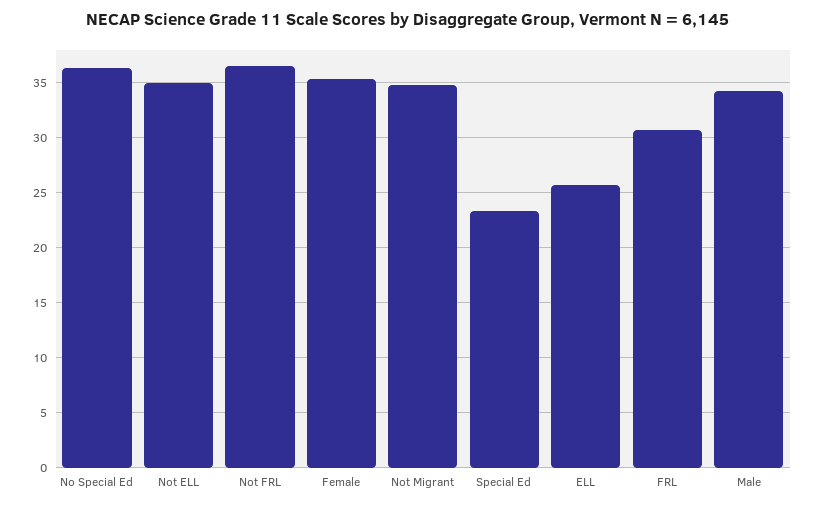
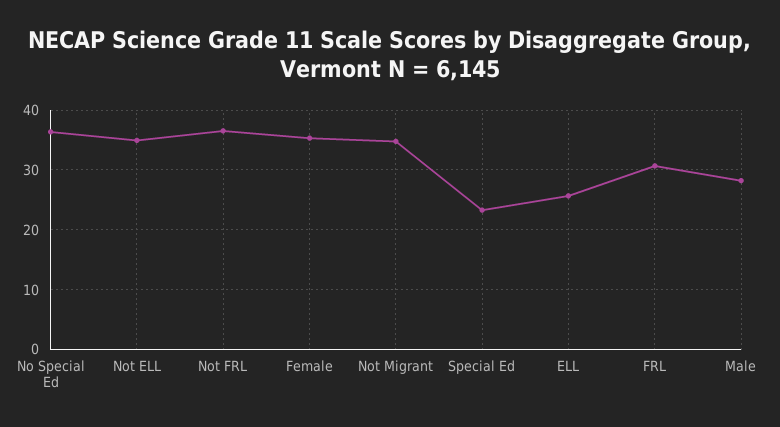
Male: 34 -> 28

